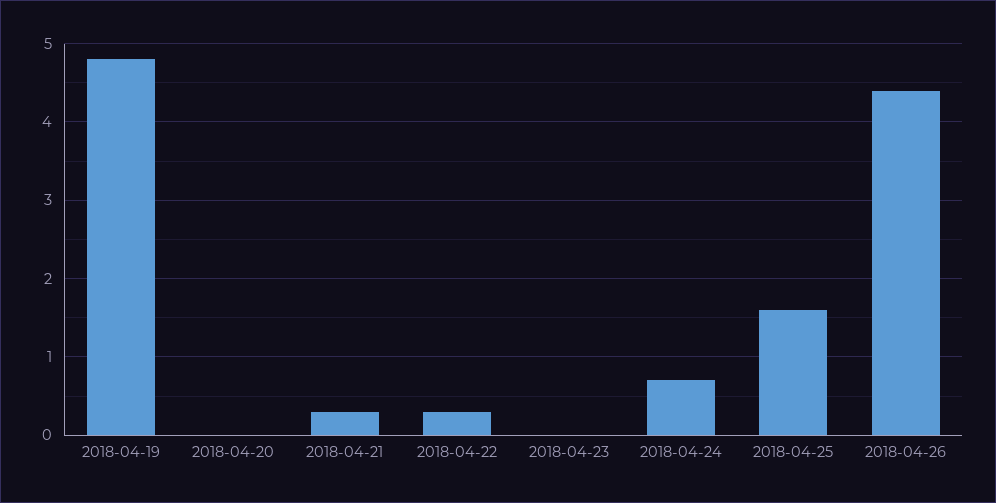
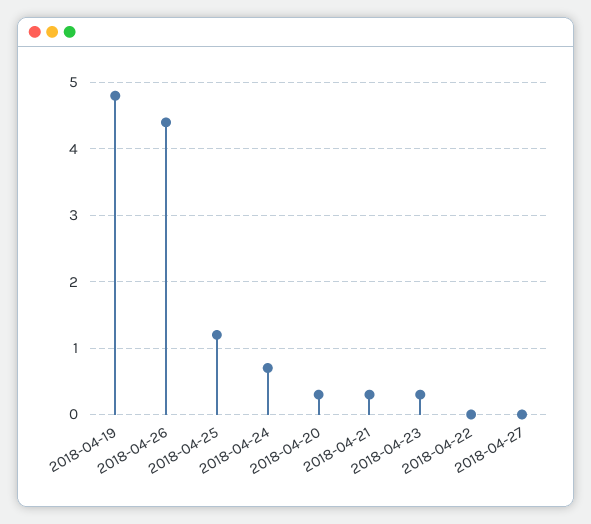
2018-04-20: 0 -> 0.3
2018-04-22: 0.3 -> 0
2018-04-23: 0 -> 0.3
2018-04-25: 1.6 -> 1.2
2018-04-27: none -> 0

